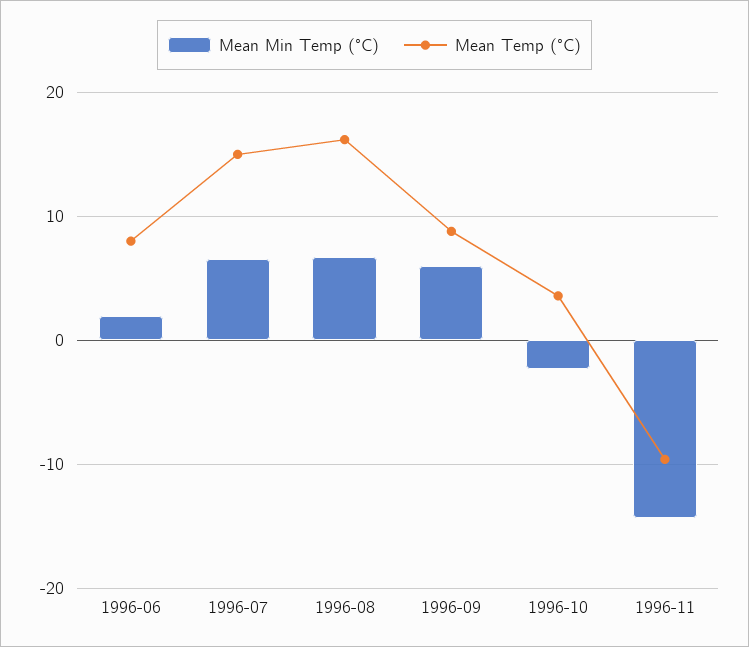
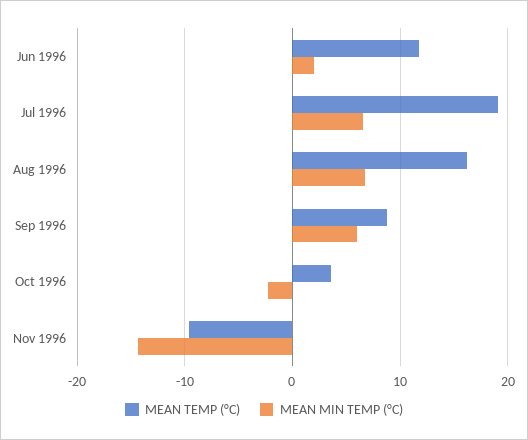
Mean Temp (°C), 1996-06: 8 -> 12
Mean Temp (°C), 1996-07: 15 -> 19

